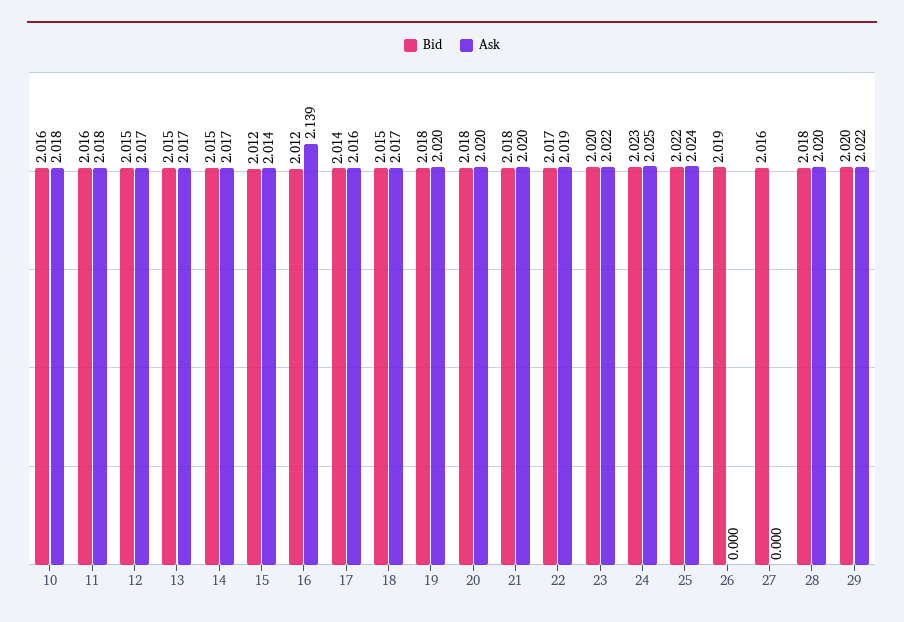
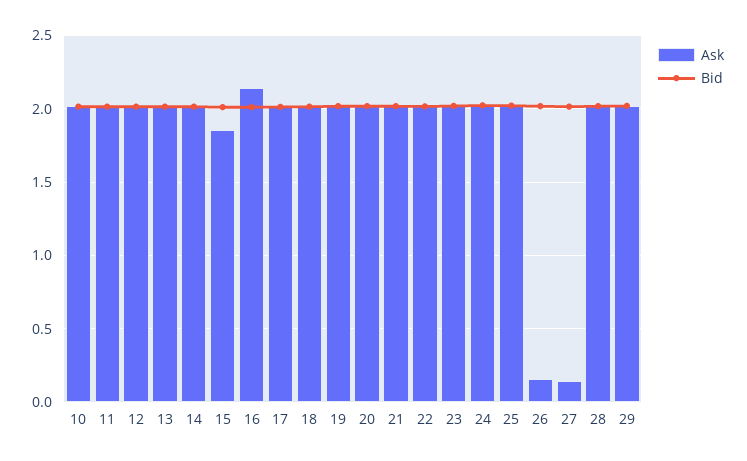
Ask, 15: 2.014 -> 1.85
Ask, 26: 0 -> 0.15
Ask, 27: 0 -> 0.15

